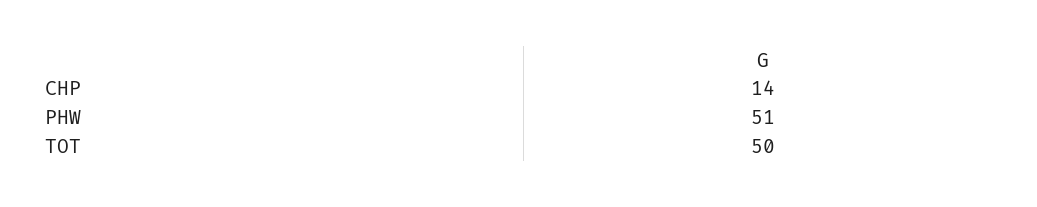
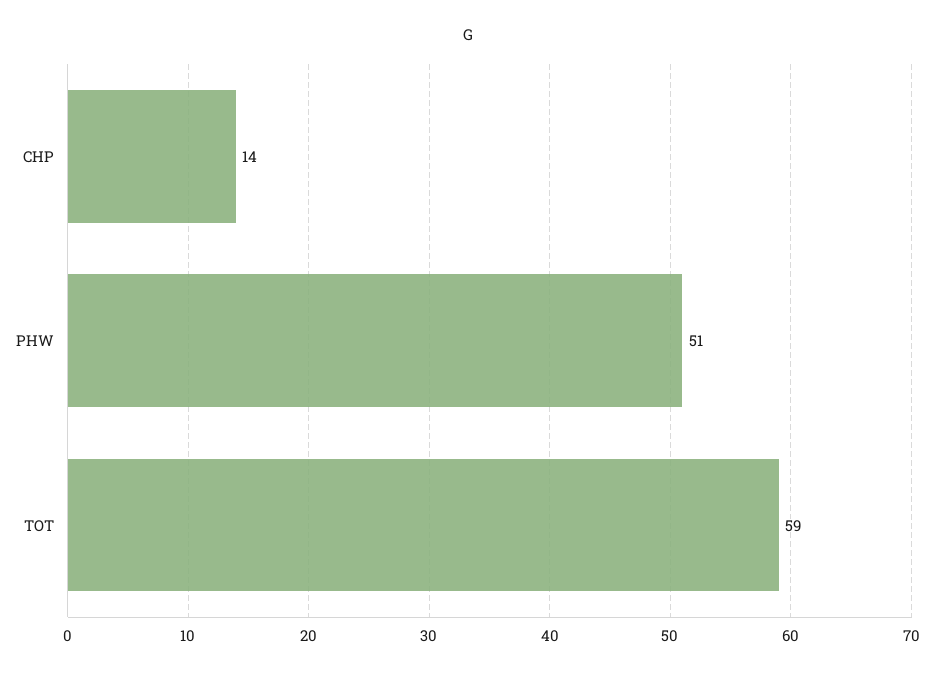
TOT: 50 -> 59

